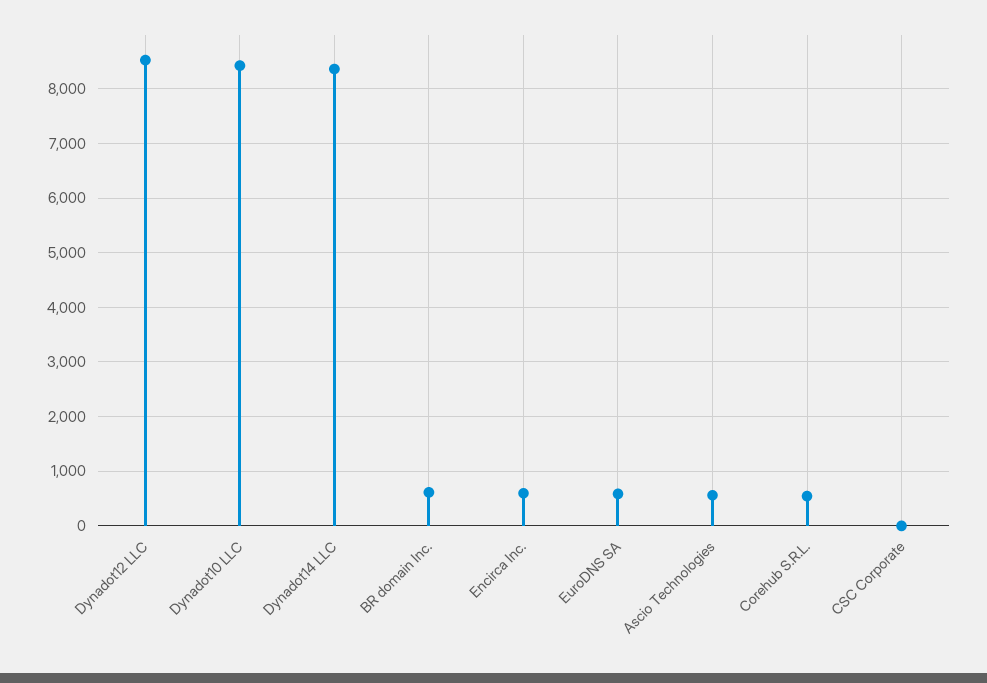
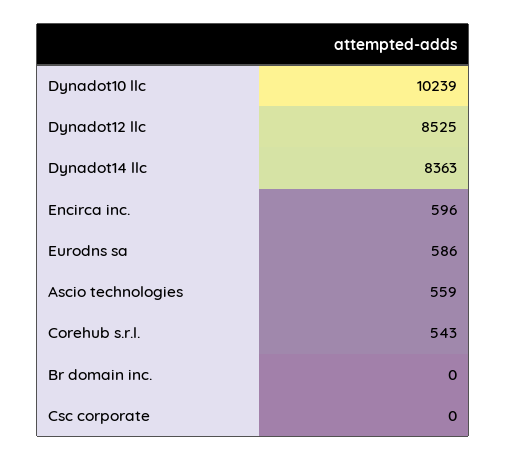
Dynadot10 LLC: 8400 -> 10239
BR domain Inc.: 600 -> 0

